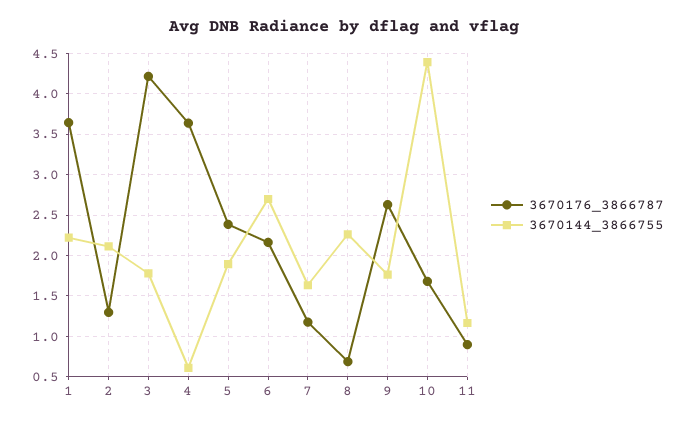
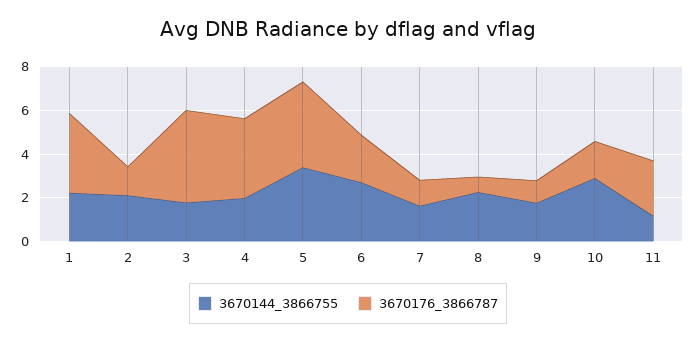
3670144_3866755, 4: 0.6 -> 2
3670176_3866787, 5: 2.4 -> 4
3670144_3866755, 5: 1.9 -> 3.5
3670176_3866787, 9: 2.6 -> 1
3670144_3866755, 10: 4.4 -> 3
3670176_3866787, 11: 0.9 -> 2.5

